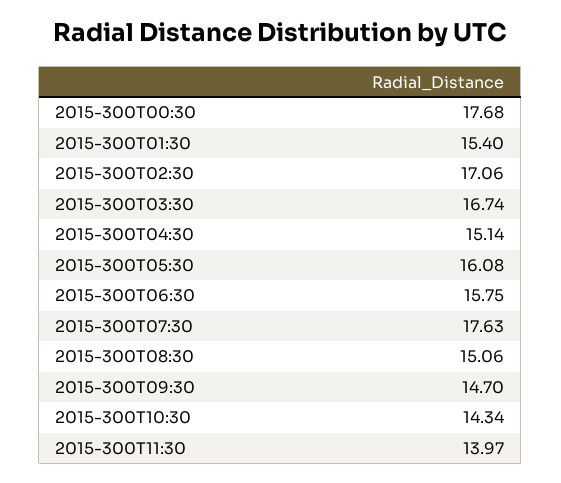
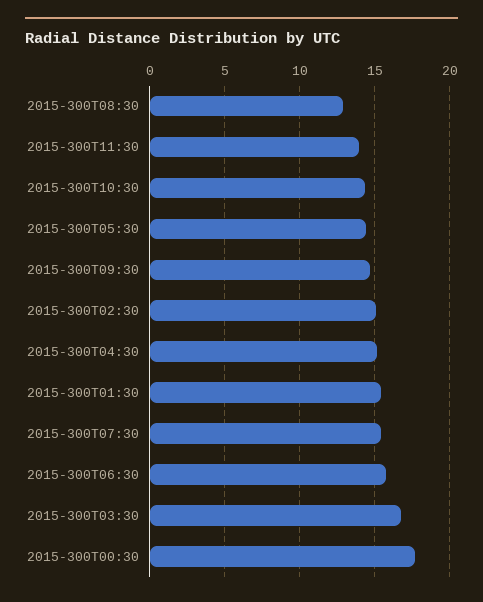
2015-300T02:30: 17.06 -> 15
2015-300T05:30: 16.08 -> 14.5
2015-300T07:30: 17.63 -> 15.5
2015-300T08:30: 15.06 -> 13

